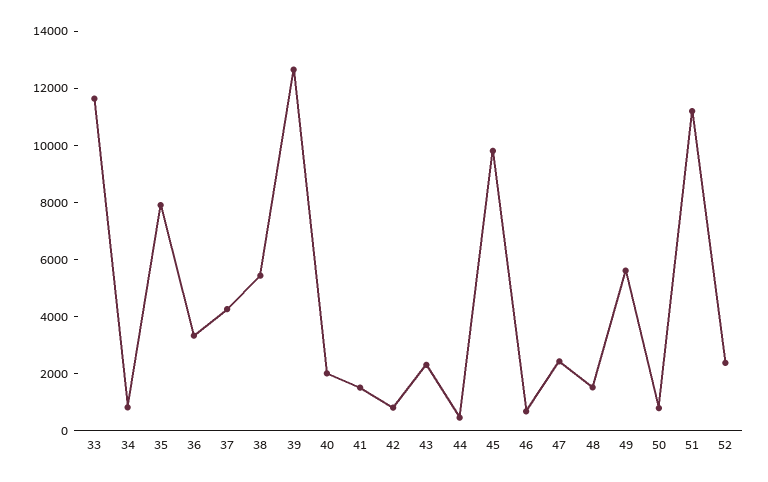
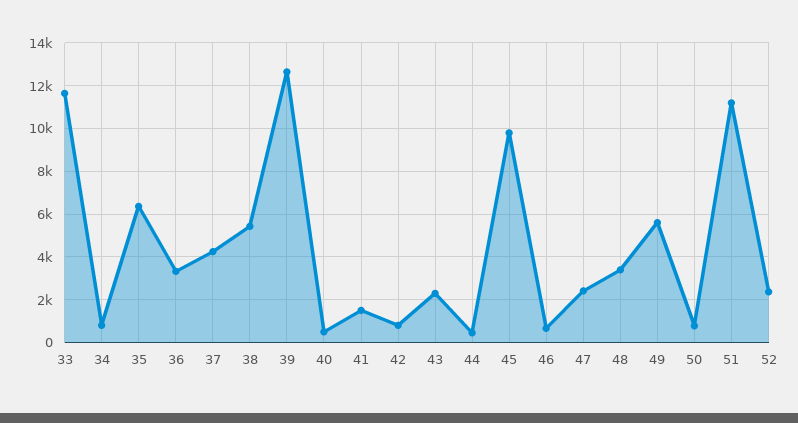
35: 8000 -> 6500
40: 2000 -> 500
48: 1500 -> 3500

